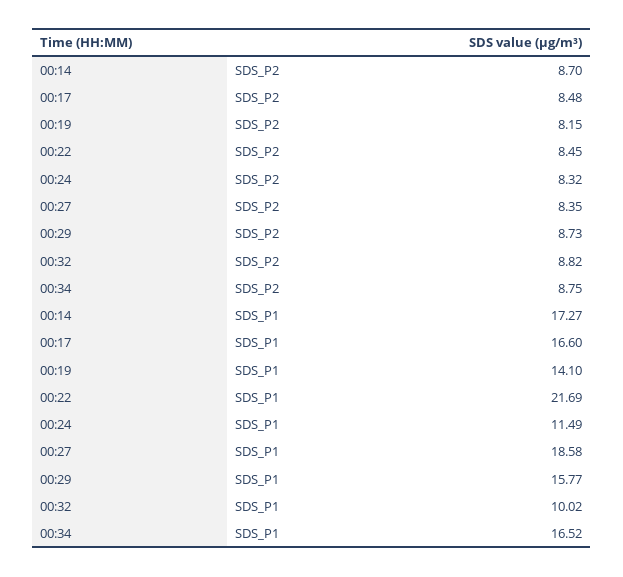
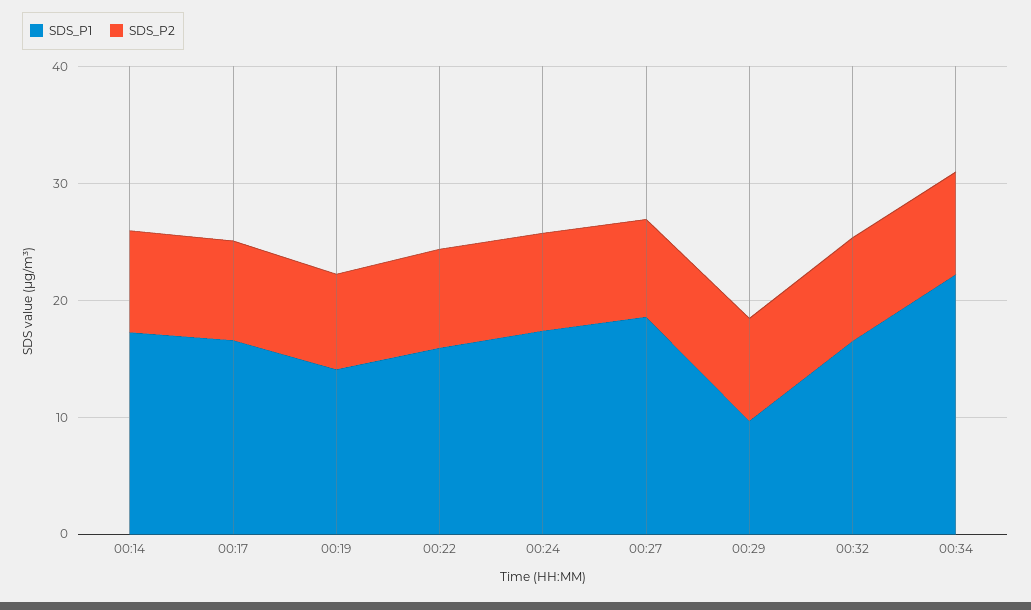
SDS_P1, 00:22: 21.69 -> 16
SDS_P1, 00:24: 11.49 -> 18
SDS_P1, 00:29: 15.77 -> 10
SDS_P1, 00:32: 10.02 -> 16
SDS_P1, 00:34: 16.52 -> 22

